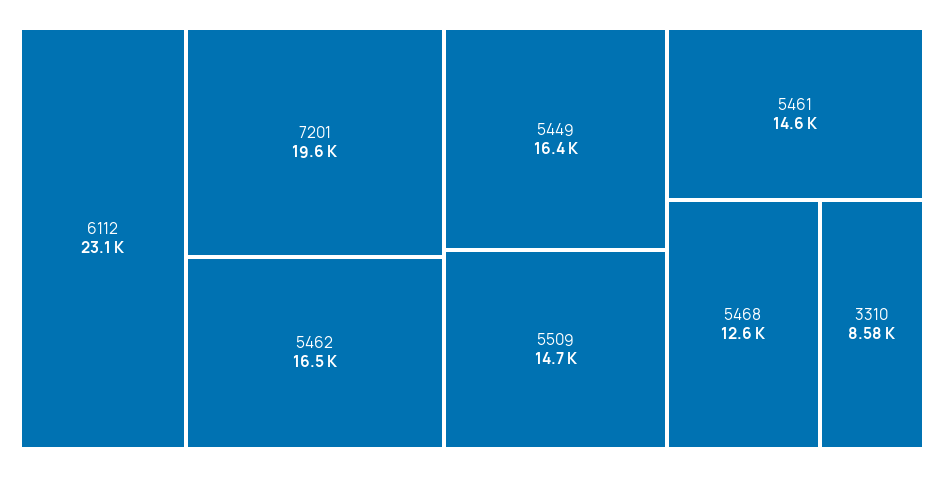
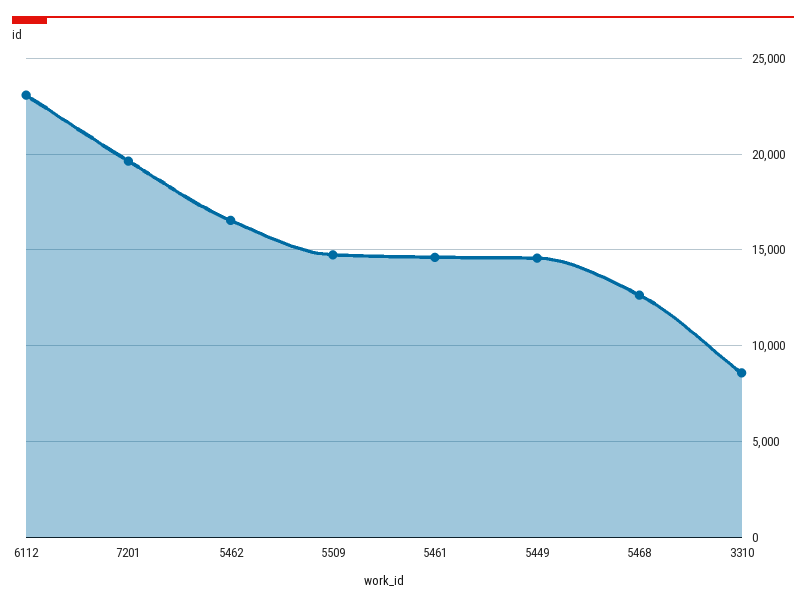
5449: 16400 -> 14500

